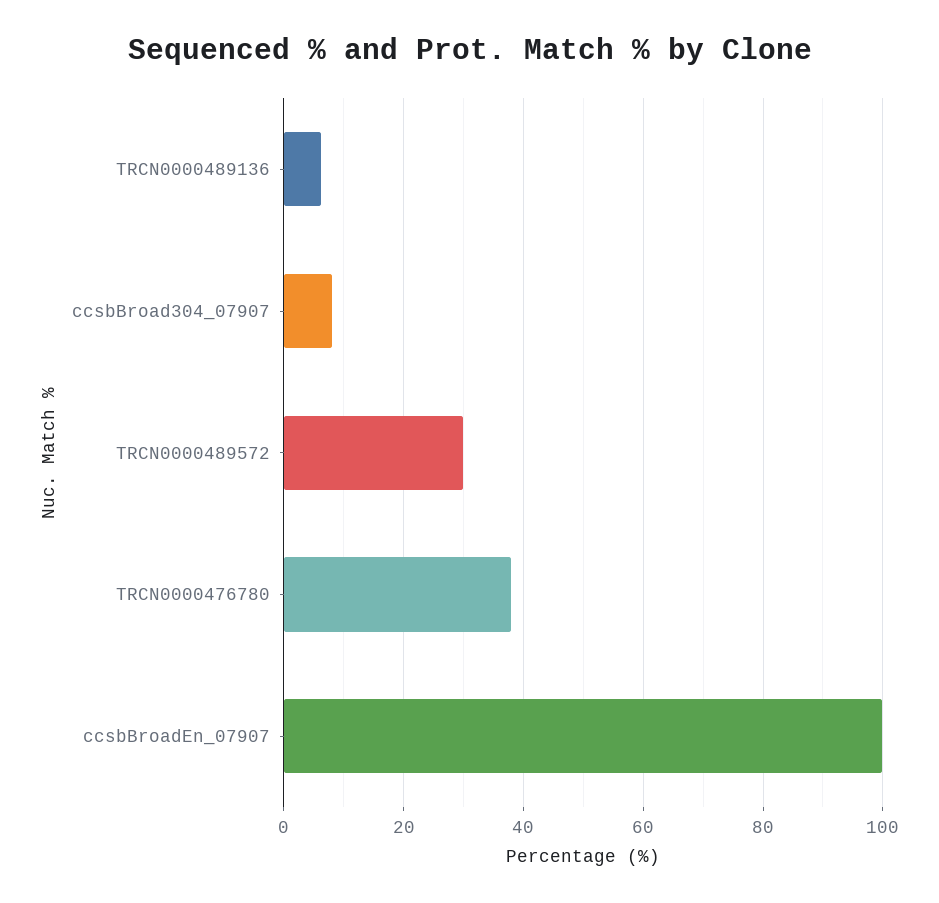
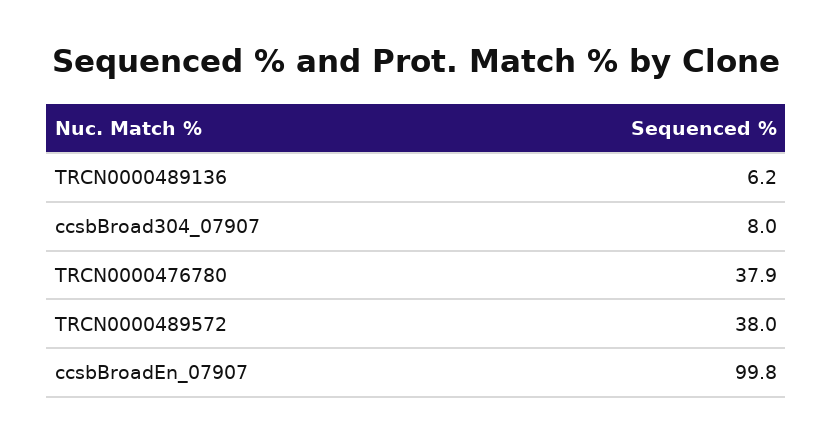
TRCN0000489572: 30 -> 38

